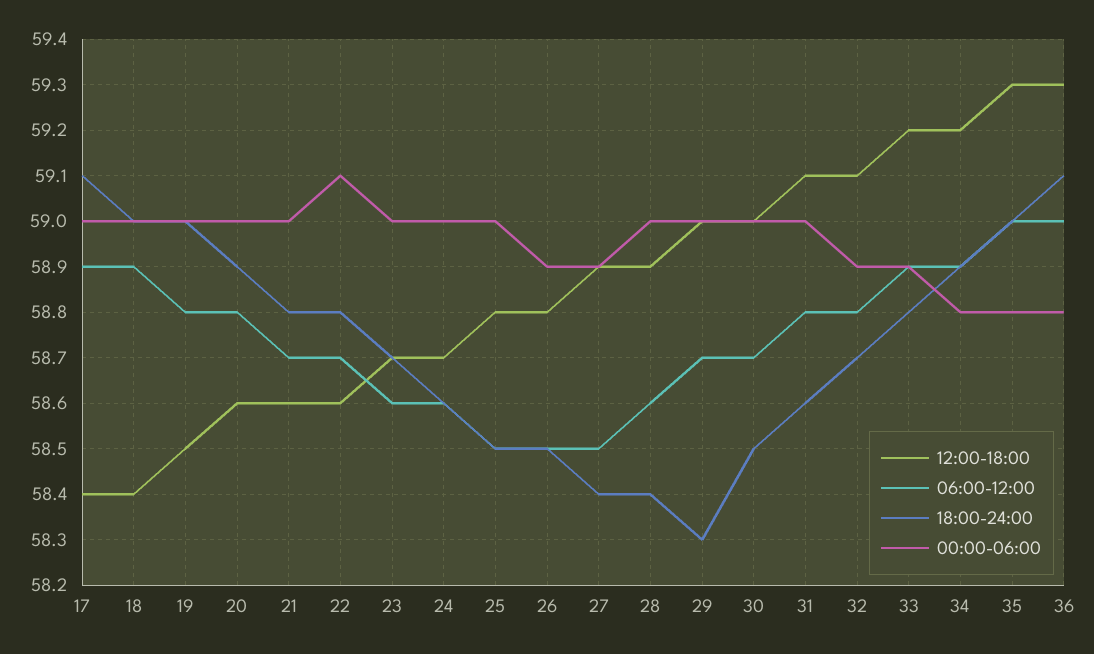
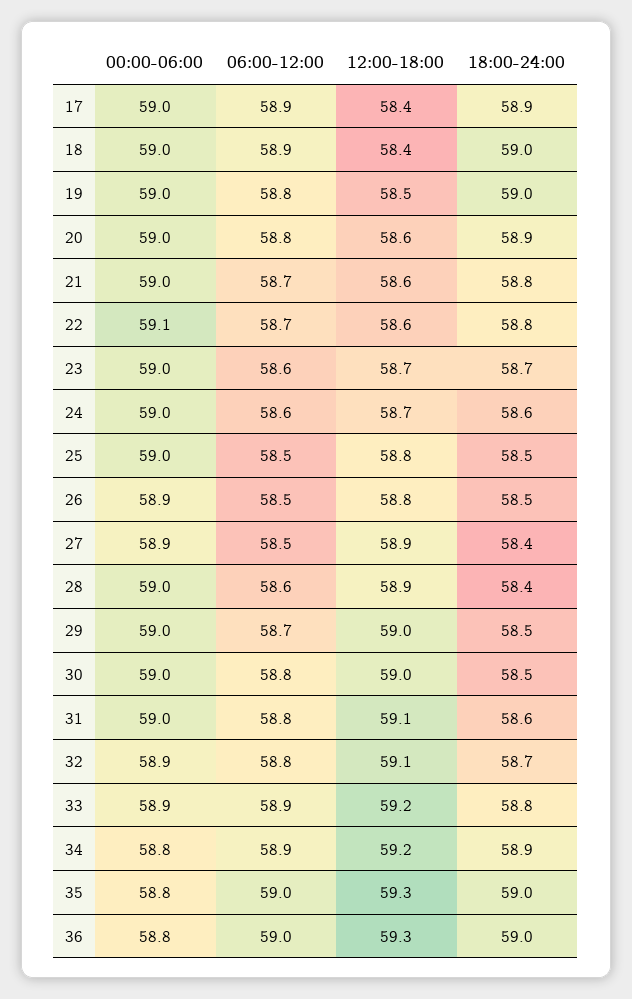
18:00-24:00, 17: 59.1 -> 58.9
18:00-24:00, 29: 58.3 -> 58.5
06:00-12:00, 30: 58.7 -> 58.8
18:00-24:00, 36: 59.1 -> 59

